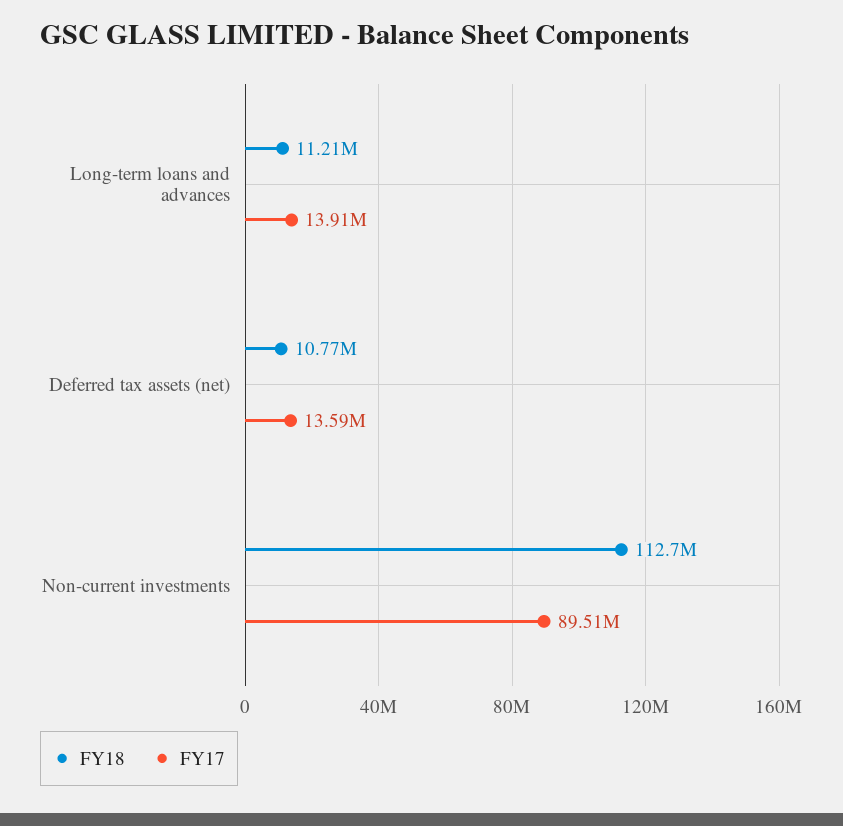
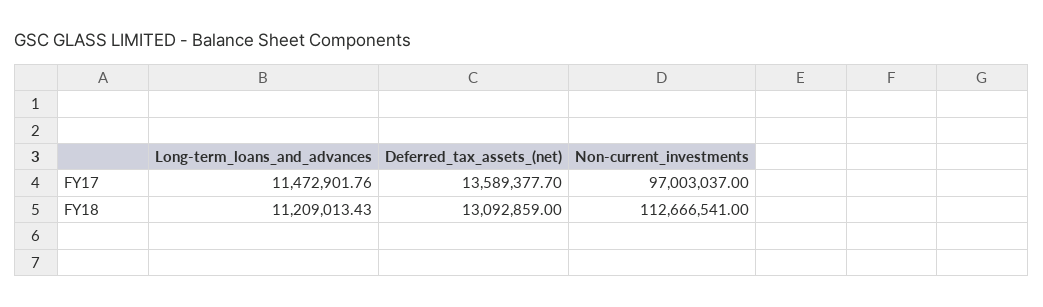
FY17, Long-term loans and advances: 13910000 -> 11472901.76
FY18, Deferred tax assets (net): 10770000 -> 13092859
FY17, Non-current investments: 89510000 -> 97003037

